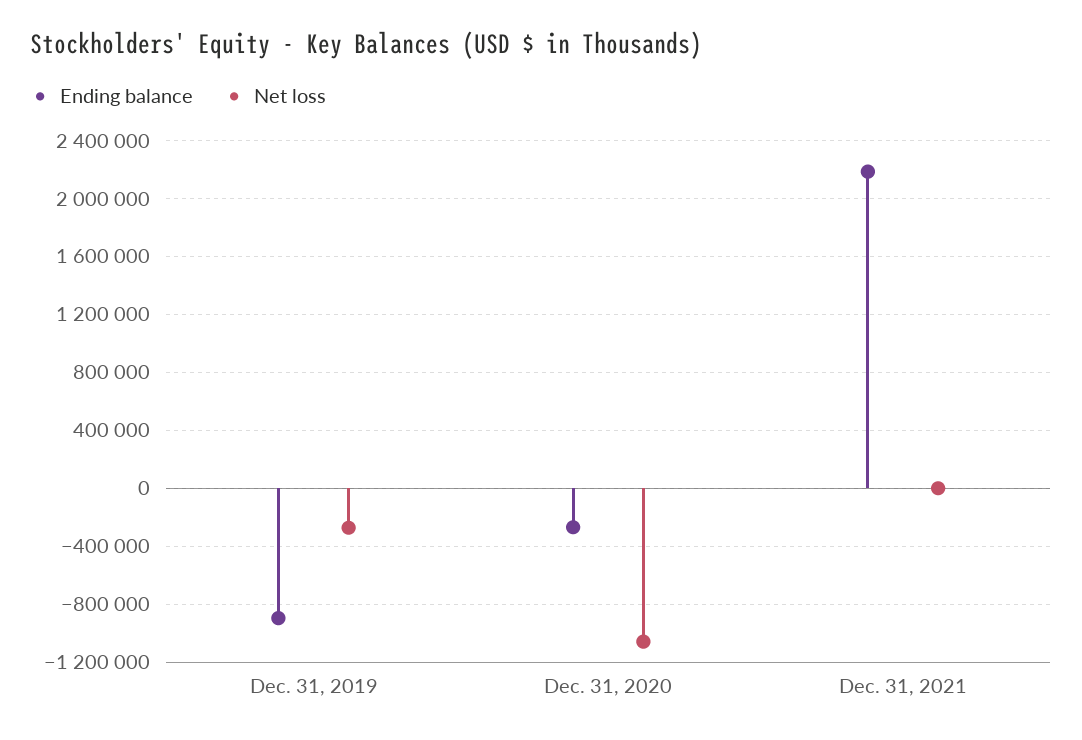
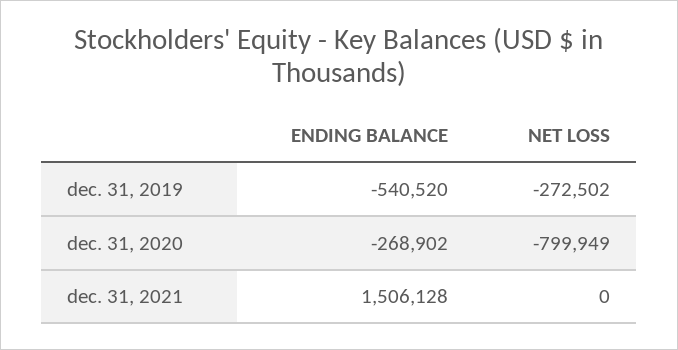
Ending balance, Dec. 31, 2019: -900000 -> -540520
Net loss, Dec. 31, 2020: -1050000 -> -799949
Ending balance, Dec. 31, 2021: 2200000 -> 1506128

